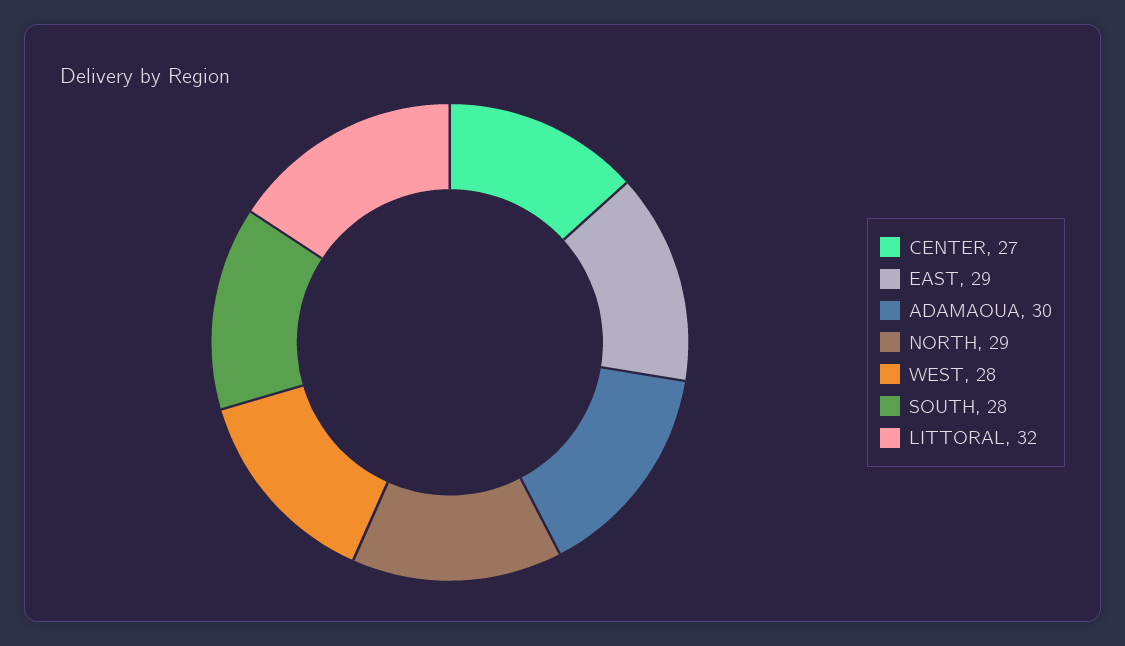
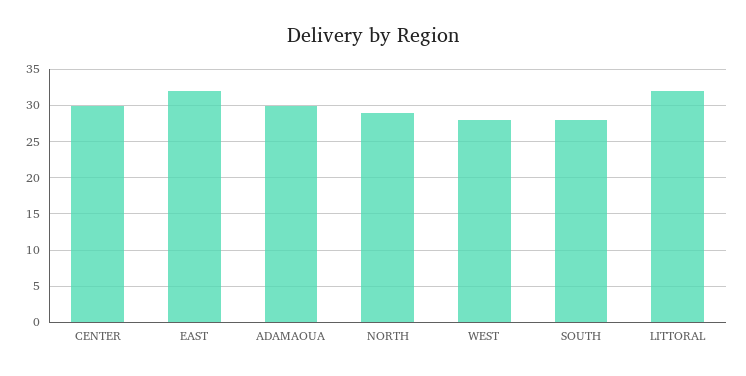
CENTER: 27 -> 30
EAST: 29 -> 32

